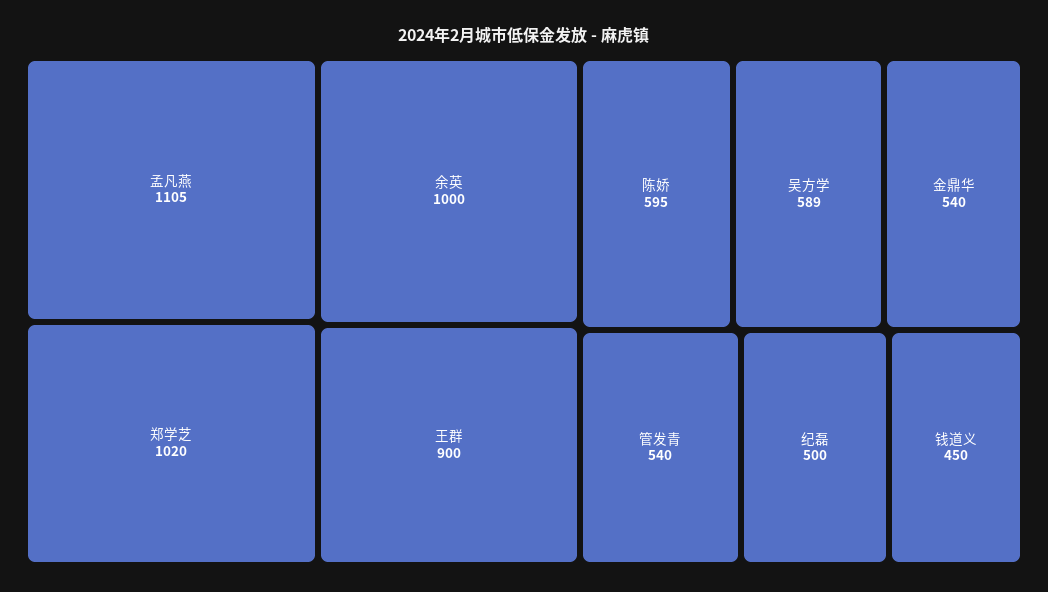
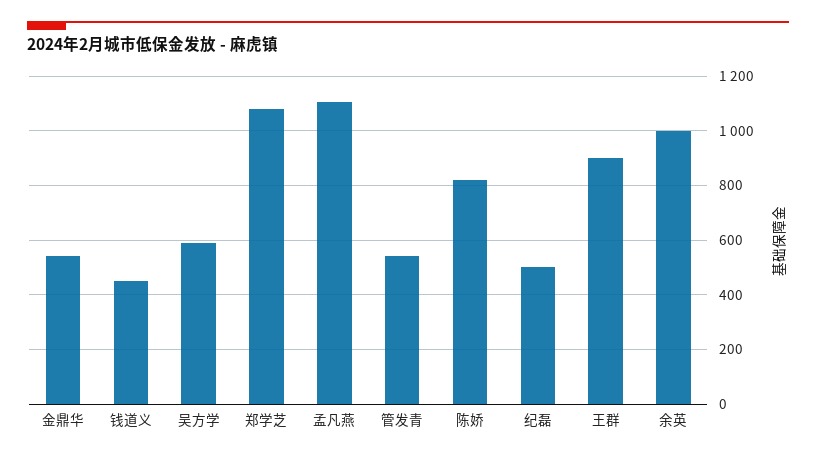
郑学芝: 1020 -> 1075
陈娇: 595 -> 825

